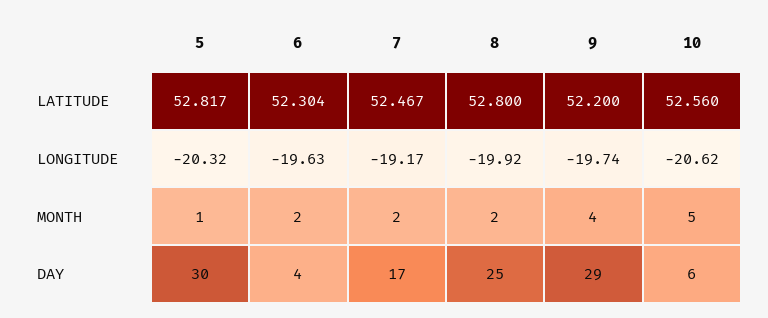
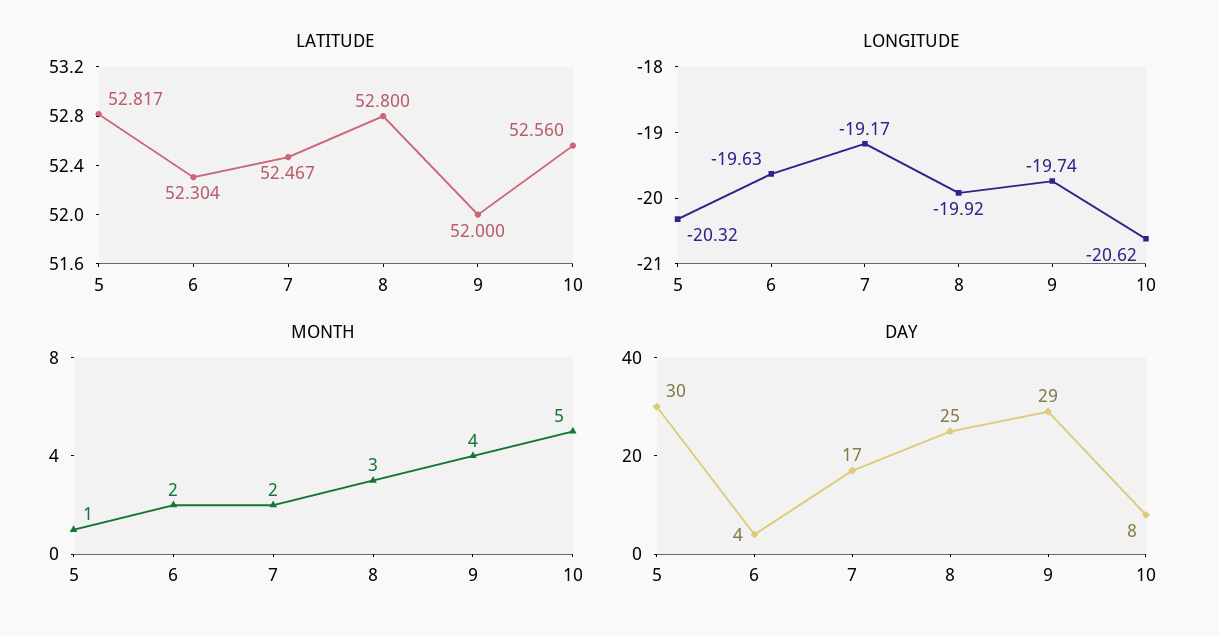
LATITUDE, 9: 52.2 -> 52
MONTH, 8: 2 -> 3
DAY, 10: 6 -> 8

